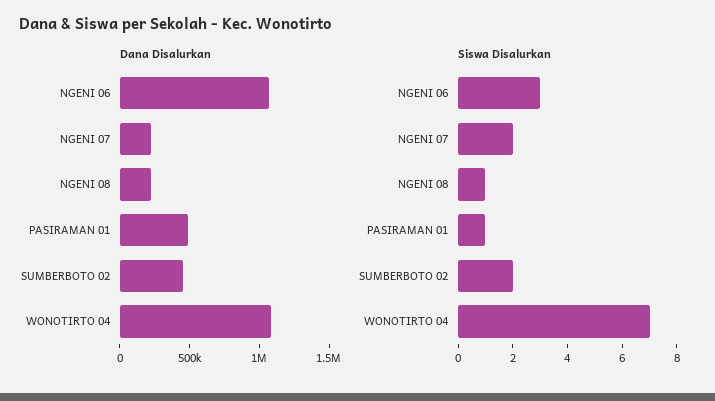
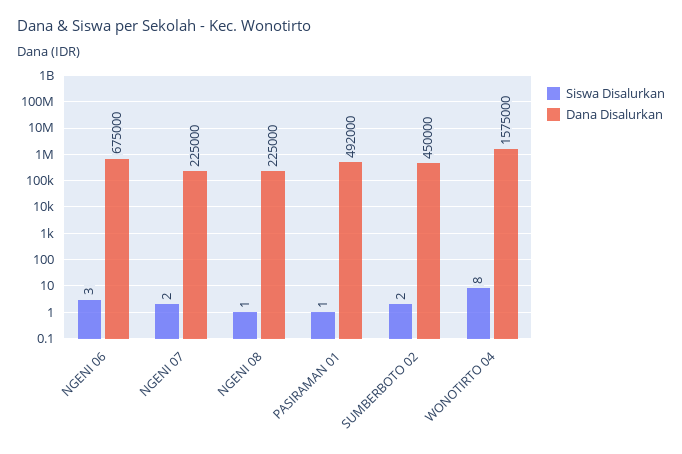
Dana Disalurkan, NGENI 06: 1100000 -> 675000
Dana Disalurkan, WONOTIRTO 04: 1100000 -> 1575000
Siswa Disalurkan, WONOTIRTO 04: 7 -> 8

